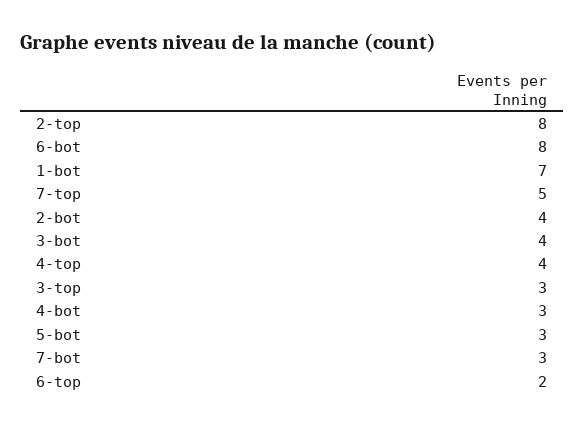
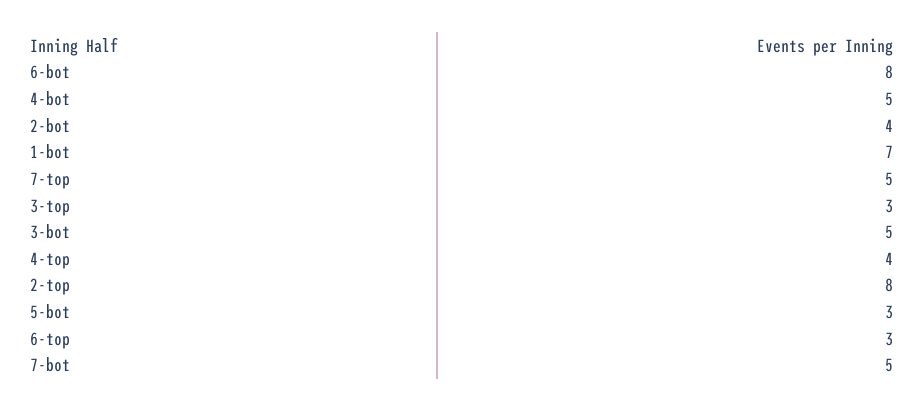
3-bot: 4 -> 5
4-bot: 3 -> 5
7-bot: 3 -> 5
6-top: 2 -> 3

